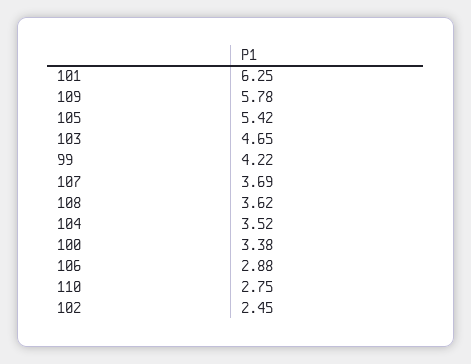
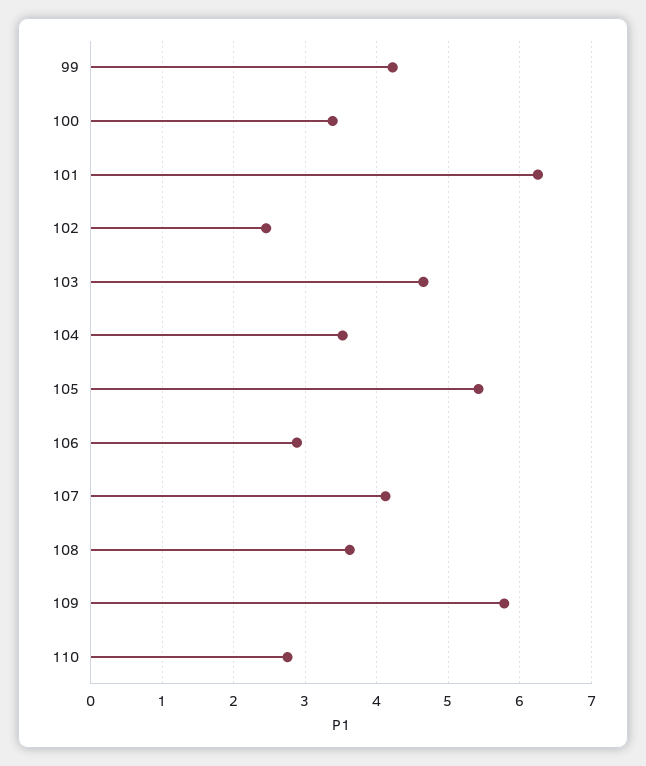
107: 3.69 -> 4.1

